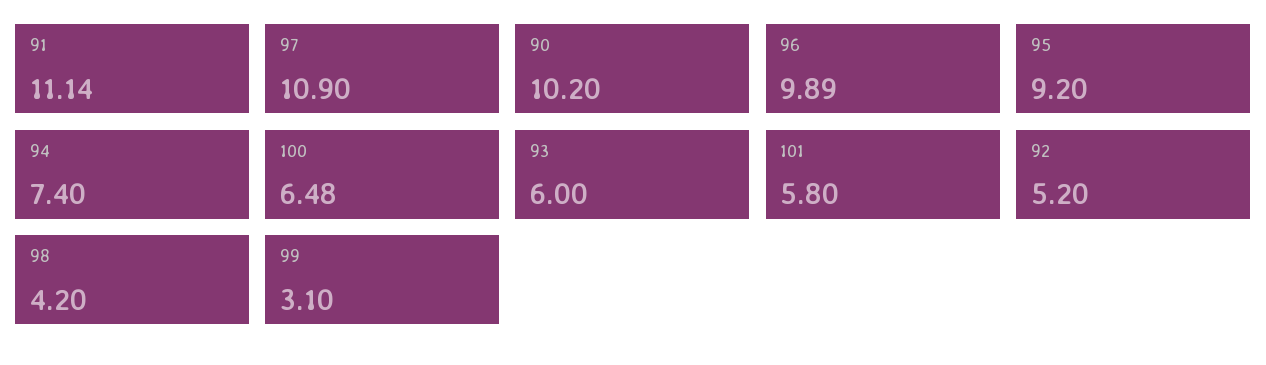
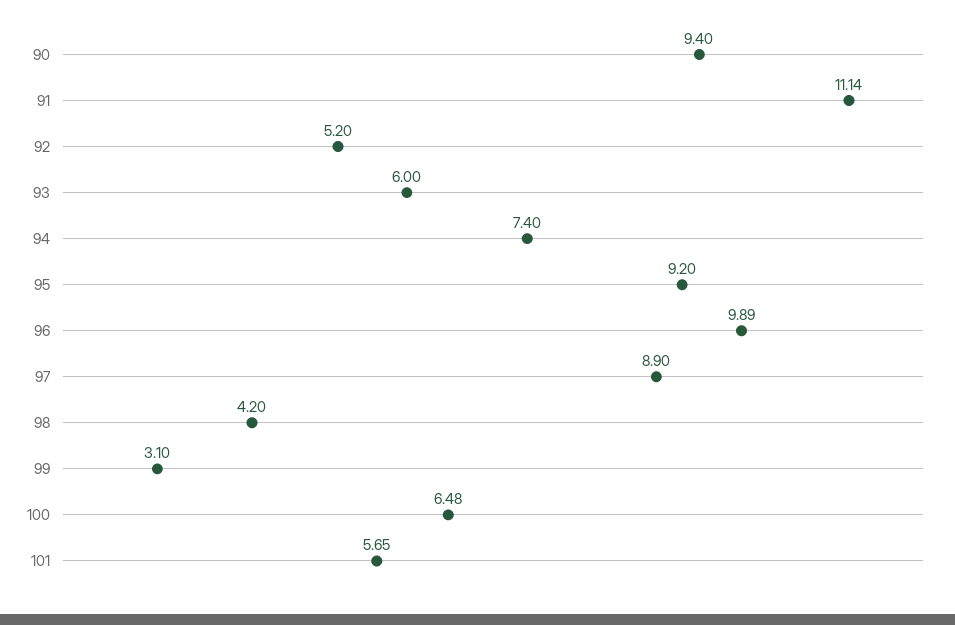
97: 10.9 -> 8.9
90: 10.2 -> 9.4
101: 5.8 -> 5.65

